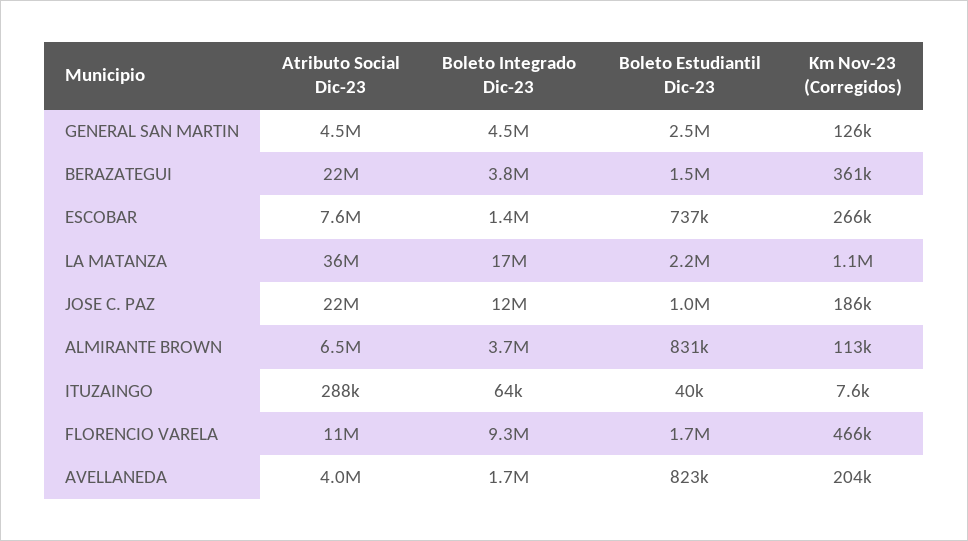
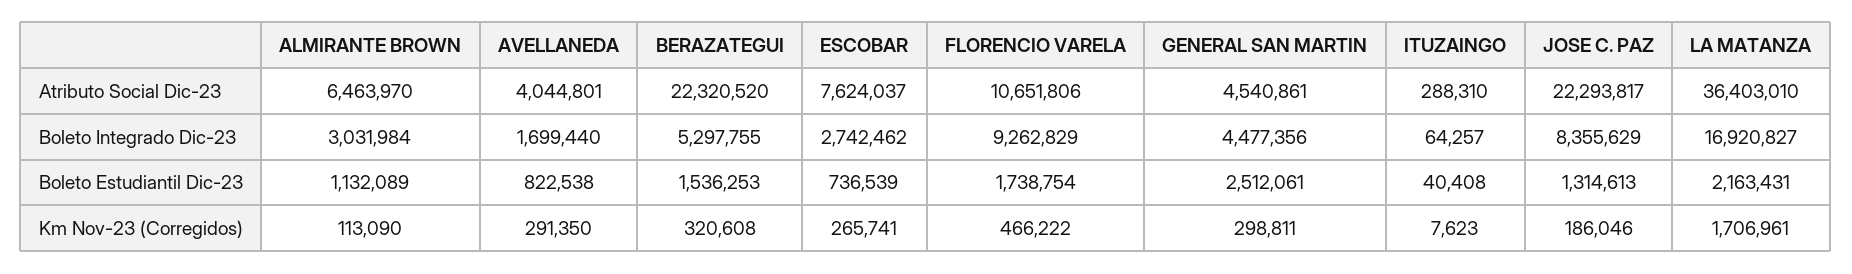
Km Nov-23 (Corregidos), GENERAL SAN MARTIN: 126000 -> 298811
Boleto Integrado Dic-23, BERAZATEGUI: 3800000 -> 5297755
Km Nov-23 (Corregidos), BERAZATEGUI: 361000 -> 320608
Boleto Integrado Dic-23, ESCOBAR: 1400000 -> 2742462
Km Nov-23 (Corregidos), LA MATANZA: 1100000 -> 1706961
Boleto Integrado Dic-23, JOSE C. PAZ: 12000000 -> 8355629
Boleto Estudiantil Dic-23, JOSE C. PAZ: 1000000 -> 1314613
Boleto Integrado Dic-23, ALMIRANTE BROWN: 3700000 -> 3031984
Boleto Estudiantil Dic-23, ALMIRANTE BROWN: 831000 -> 1132089
Km Nov-23 (Corregidos), AVELLANEDA: 204000 -> 291350

